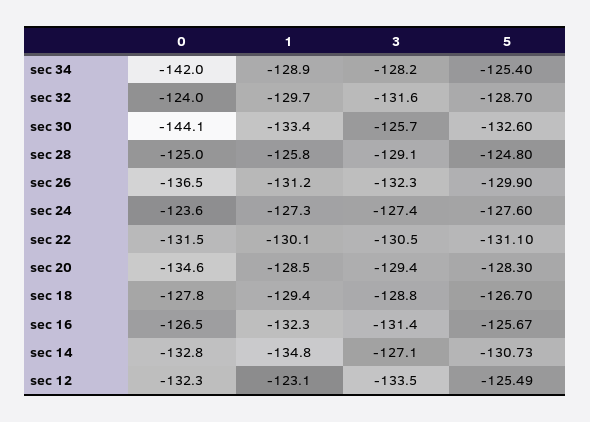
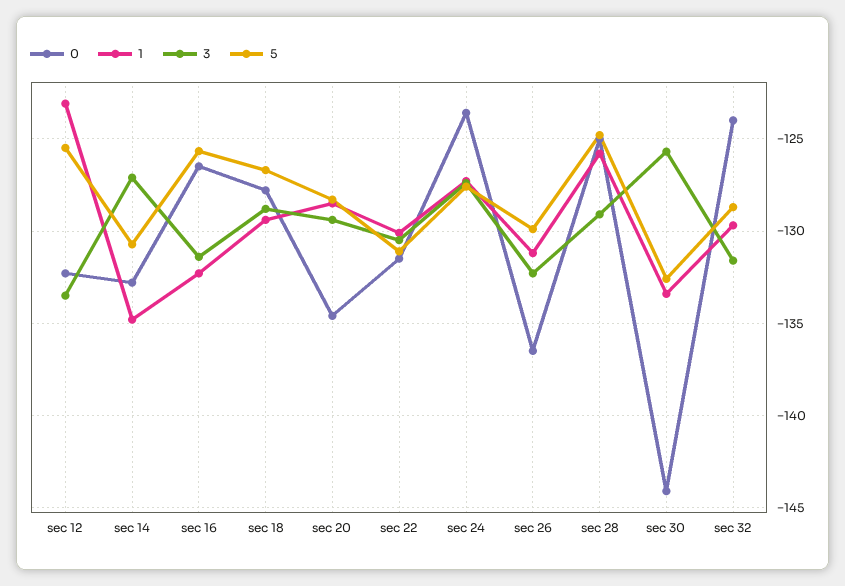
0, sec 34: -142 -> none
1, sec 34: -128.9 -> none
3, sec 34: -128.2 -> none
5, sec 34: -125.4 -> none

